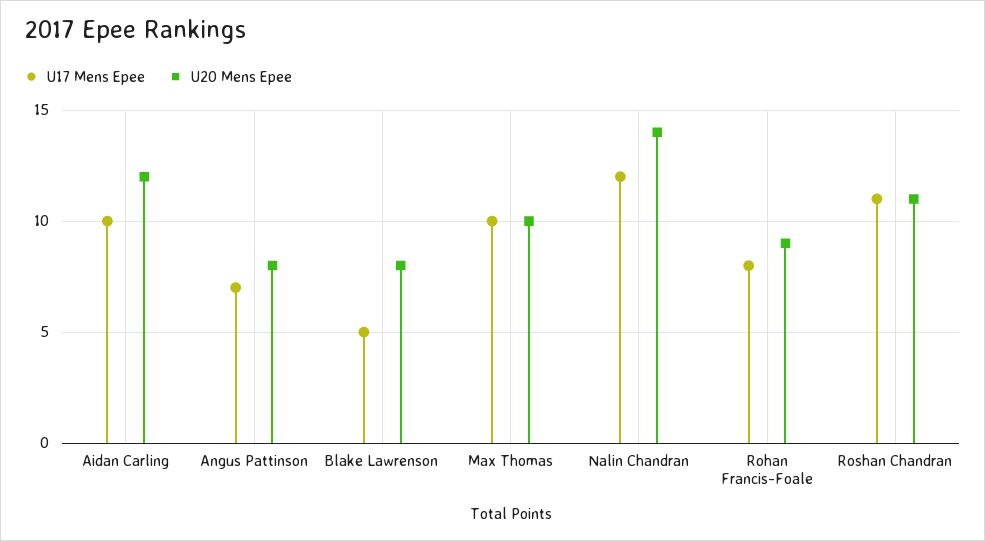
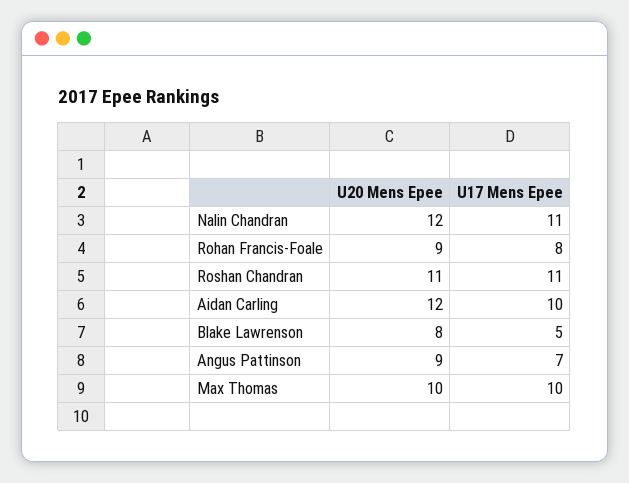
U20 Mens Epee, Angus Pattinson: 8 -> 9
U17 Mens Epee, Nalin Chandran: 12 -> 11
U20 Mens Epee, Nalin Chandran: 14 -> 12

